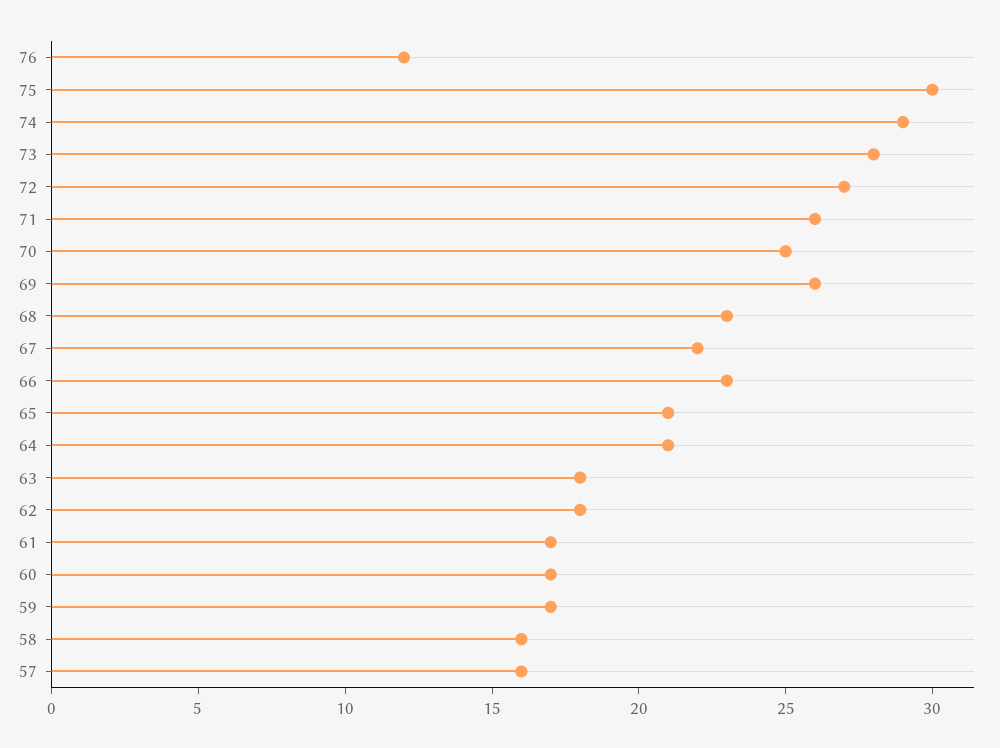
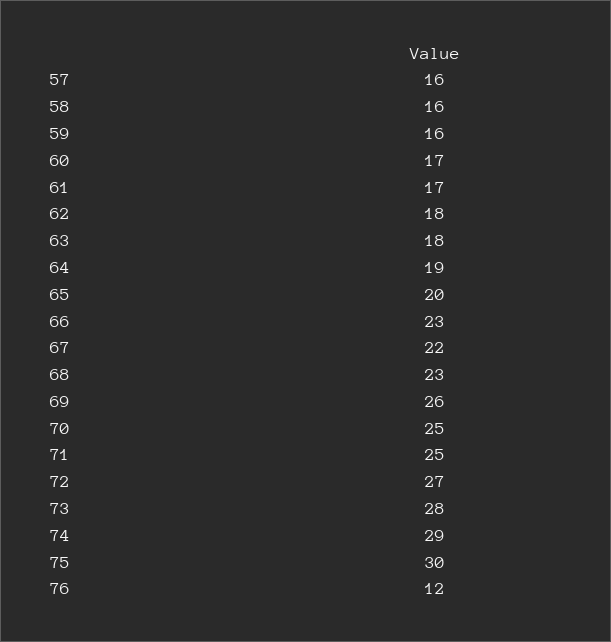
71: 26 -> 25
65: 21 -> 20
64: 21 -> 19
59: 17 -> 16

